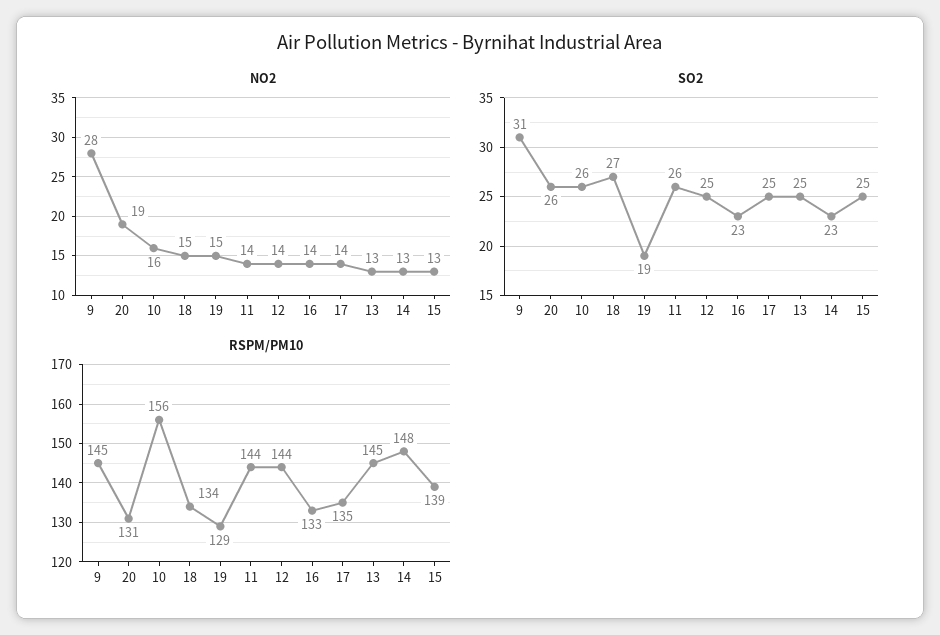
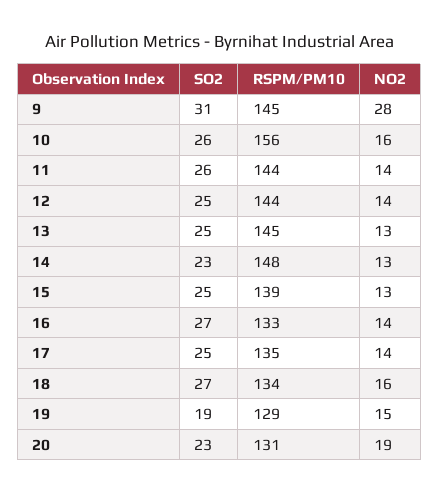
NO2, 18: 15 -> 16
SO2, 20: 26 -> 23
SO2, 16: 23 -> 27

